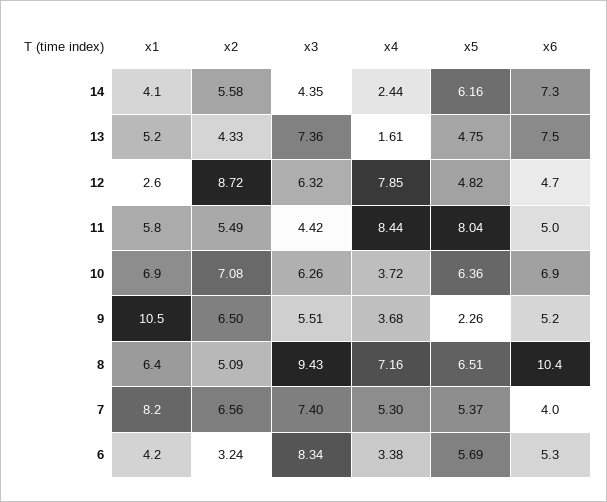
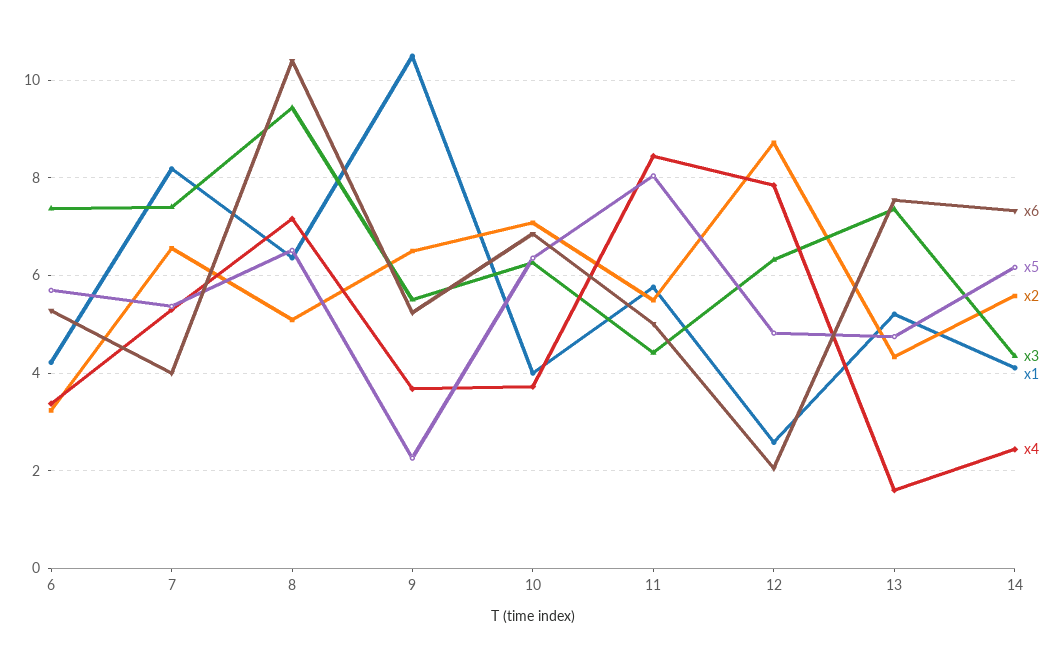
x6, 12: 4.7 -> 2
x1, 10: 6.9 -> 4
x3, 6: 8.34 -> 7.4

